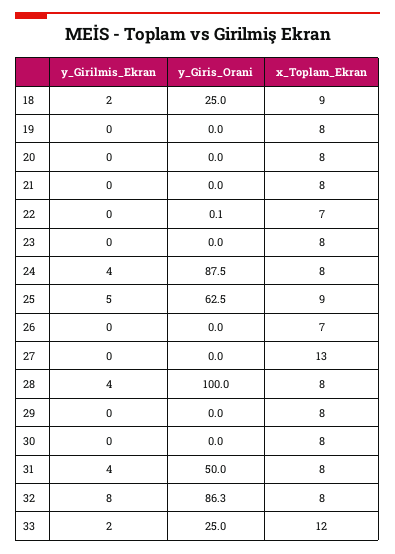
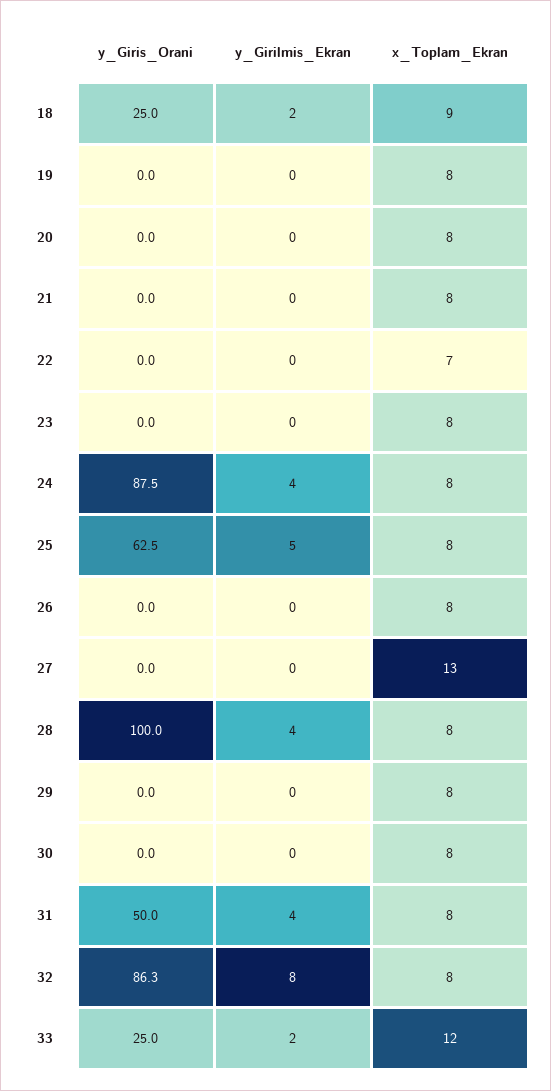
y_Giris_Orani, 22: 0.1 -> 0
x_Toplam_Ekran, 25: 9 -> 8
x_Toplam_Ekran, 26: 7 -> 8

